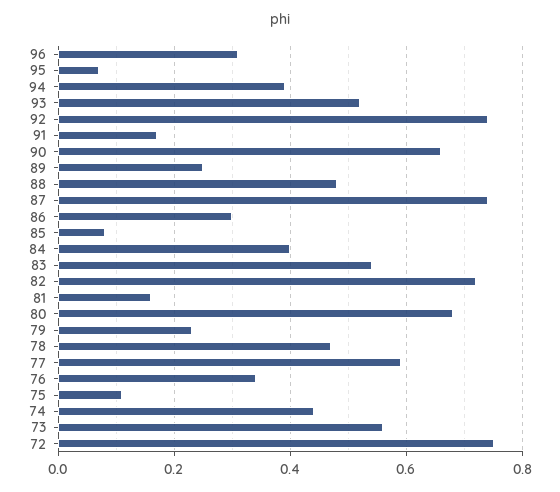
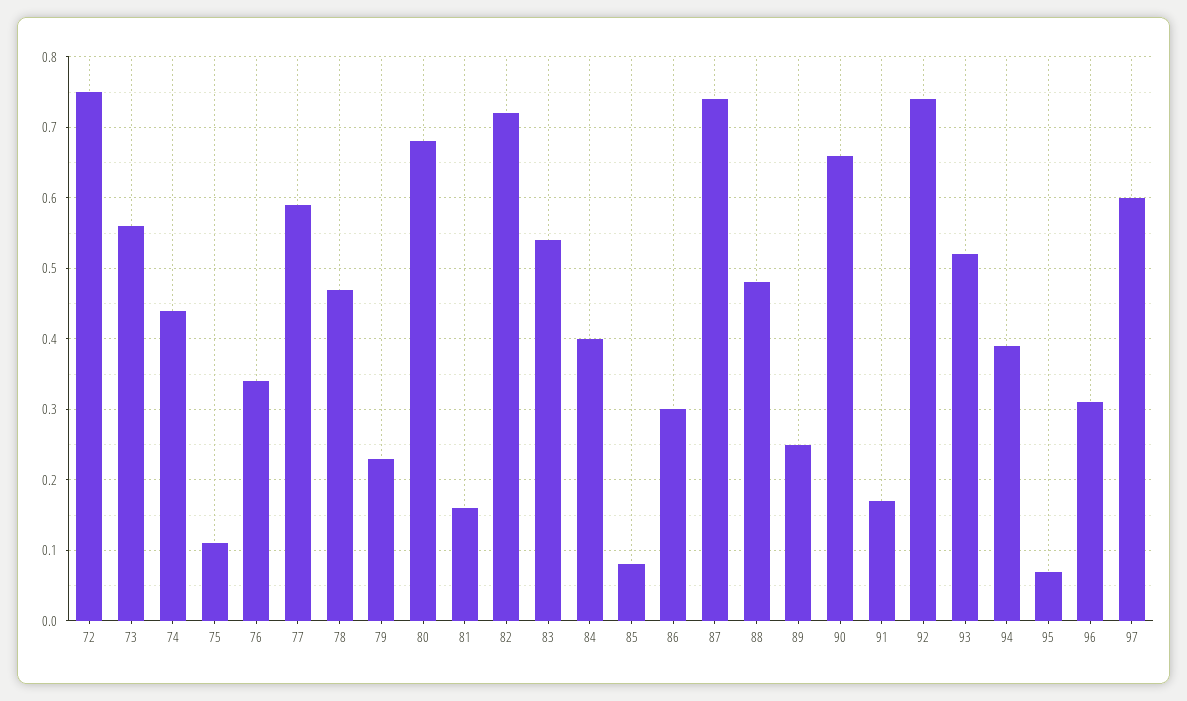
97: none -> 0.6

